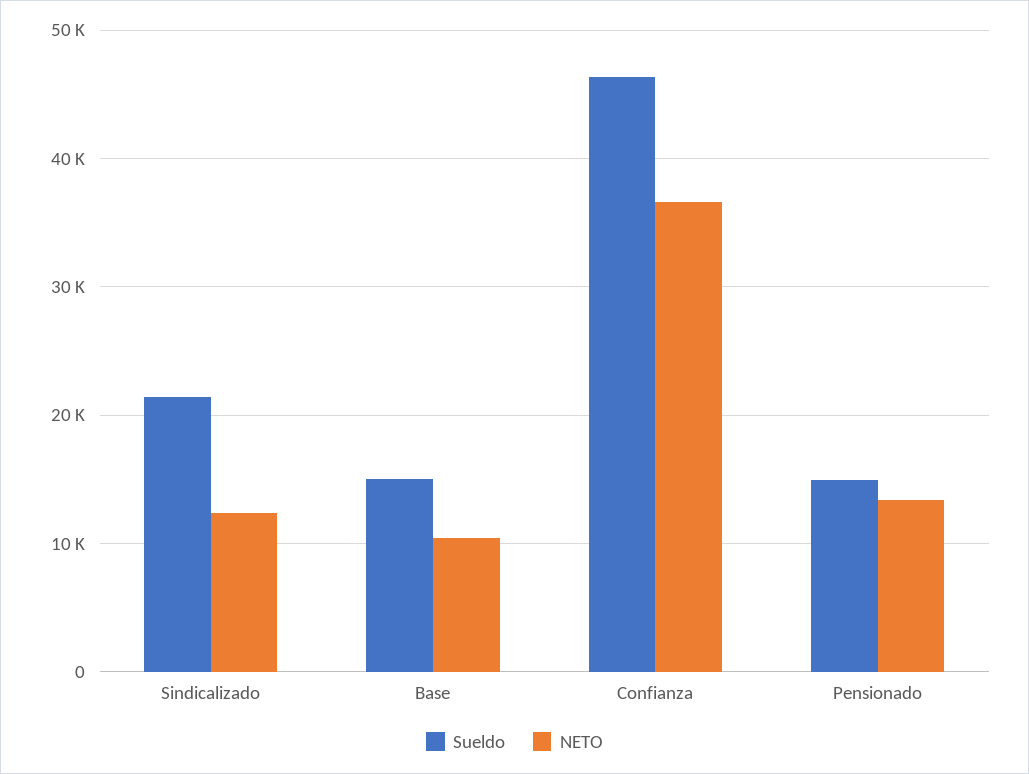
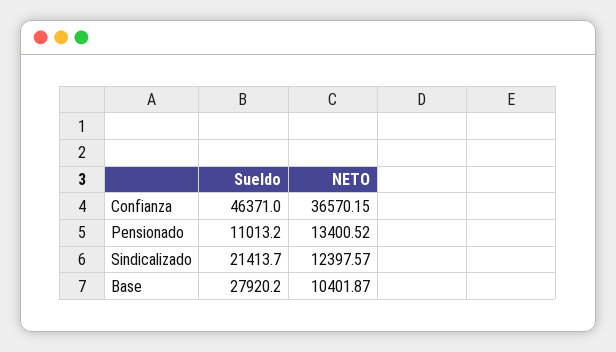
Sueldo, Base: 15000 -> 27920.2
Sueldo, Pensionado: 15000 -> 11013.2

